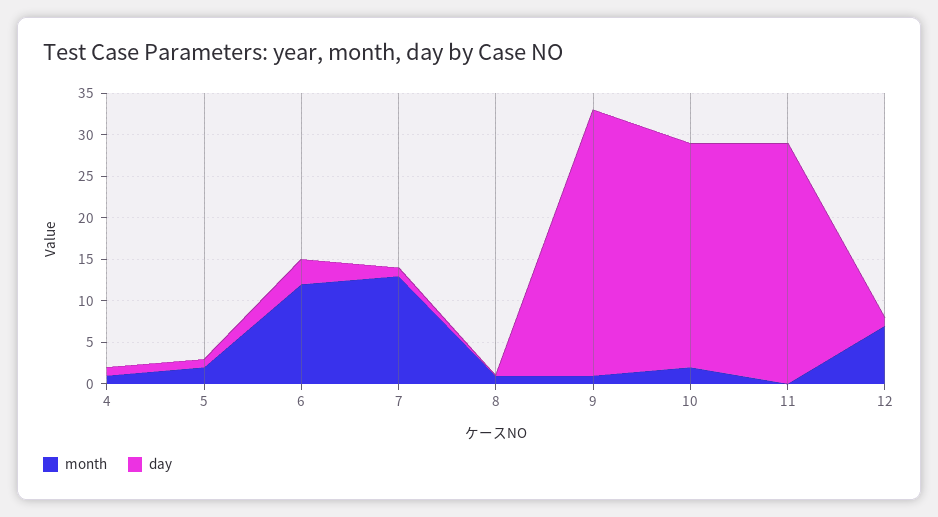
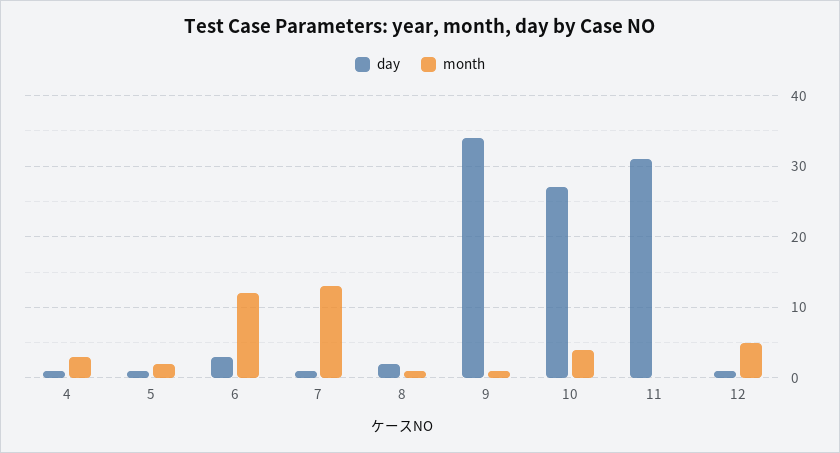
month, 4: 1 -> 3
day, 8: 0 -> 2
day, 9: 32 -> 34
month, 10: 2 -> 4
day, 11: 29 -> 31
month, 12: 7 -> 5

